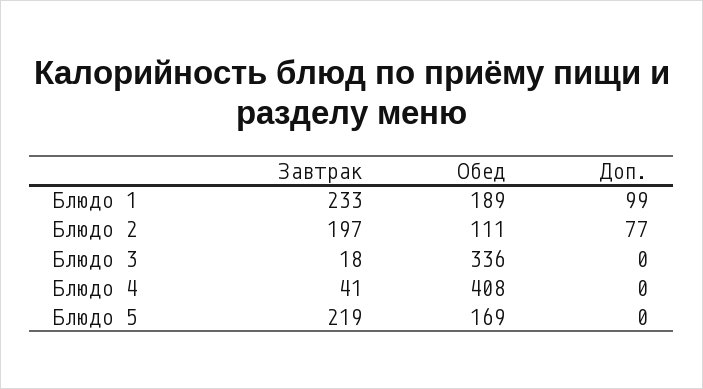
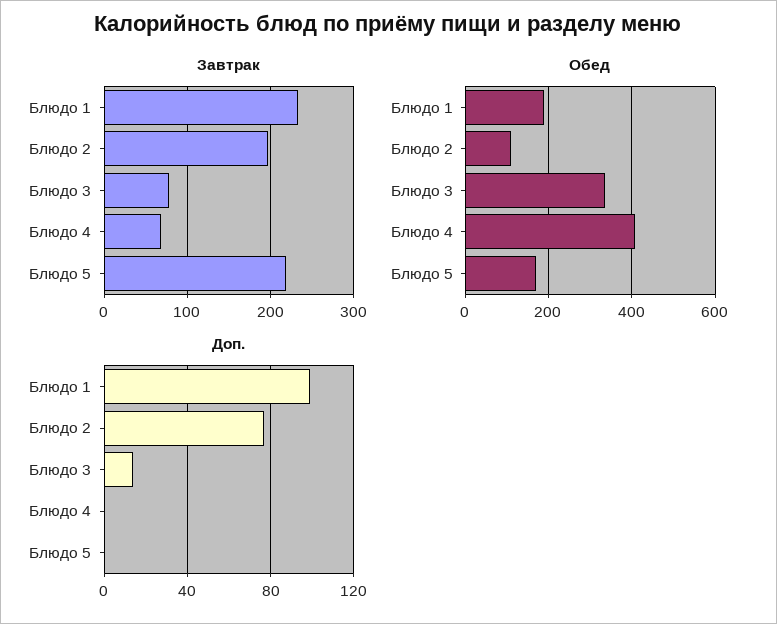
Завтрак, Блюдо 3: 18 -> 80
Доп., Блюдо 3: 0 -> 15
Завтрак, Блюдо 4: 41 -> 70

